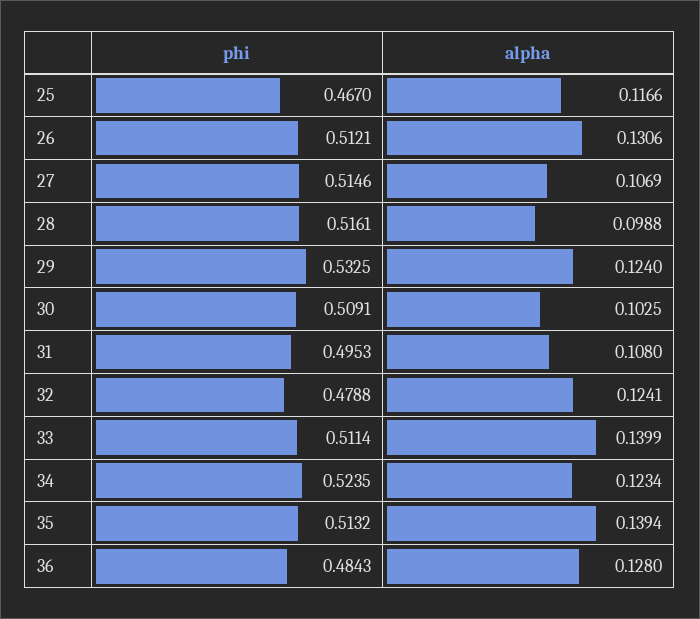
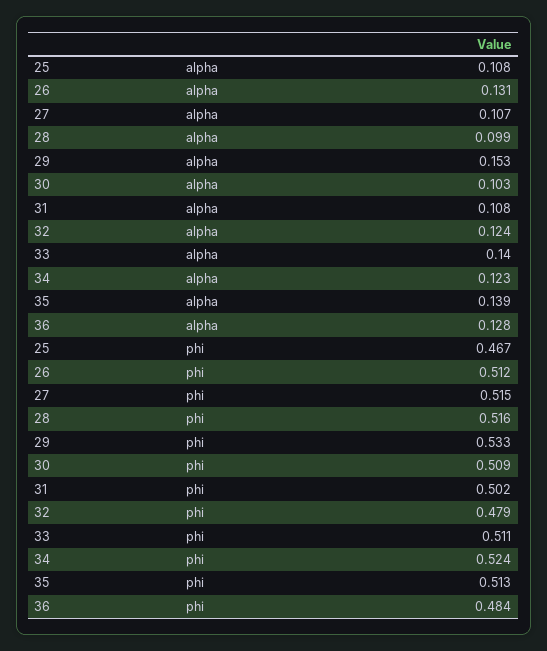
alpha, 25: 0.1166 -> 0.108
alpha, 29: 0.124 -> 0.153
phi, 31: 0.4953 -> 0.502

